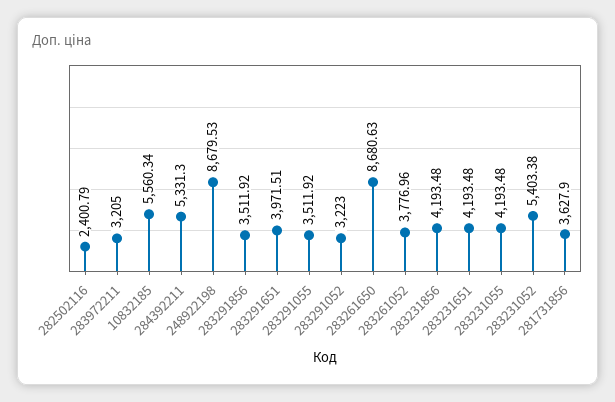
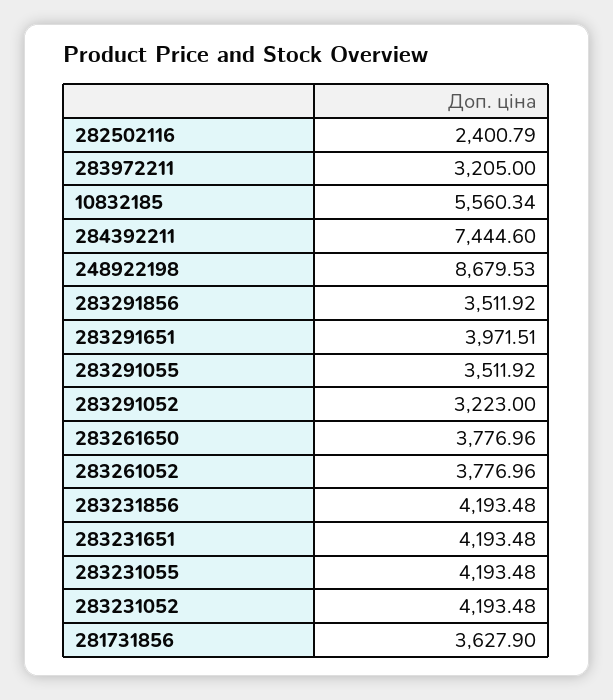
284392211: 5331.3 -> 7444.6
283261650: 8680.63 -> 3776.96
283231052: 5403.38 -> 4193.48

